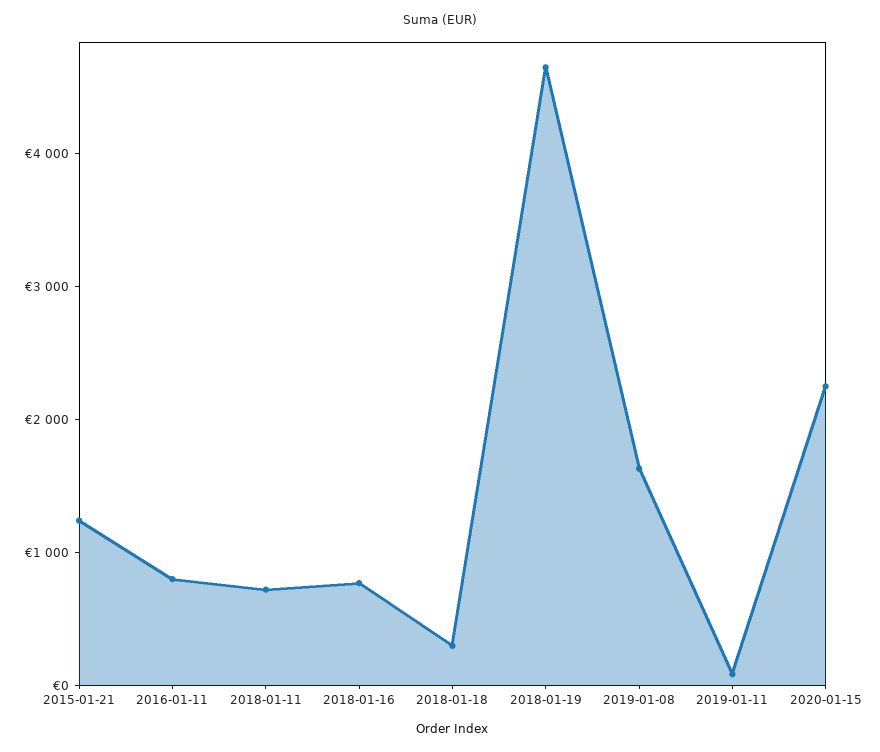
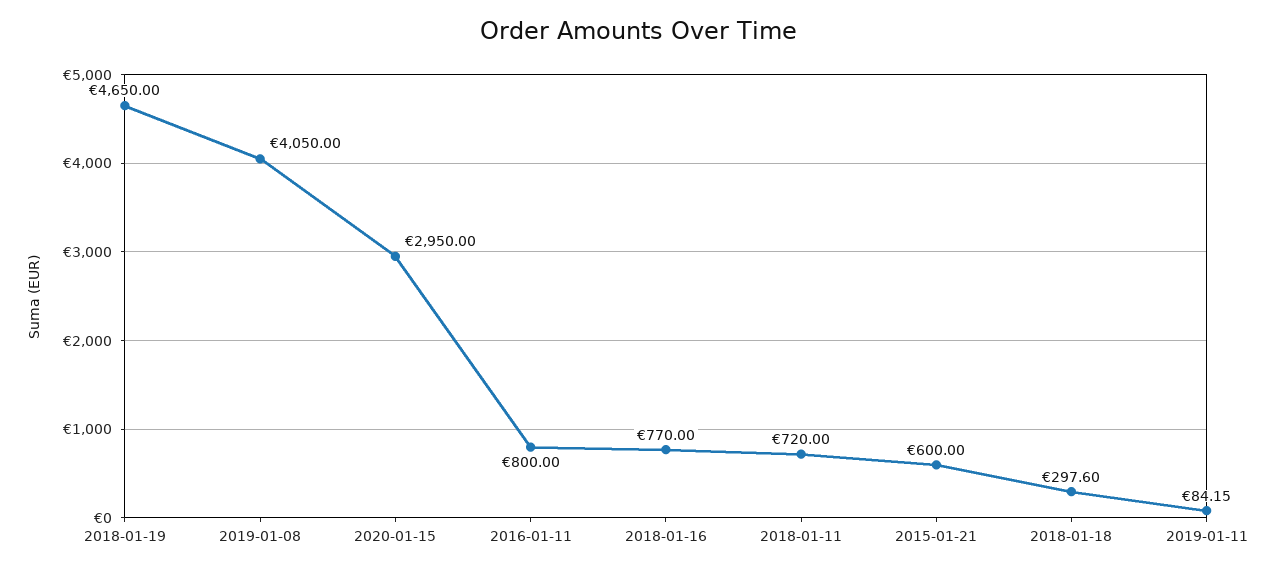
2015-01-21: 1200 -> 600
2019-01-08: 1600 -> 4050
2020-01-15: 2200 -> 2950

